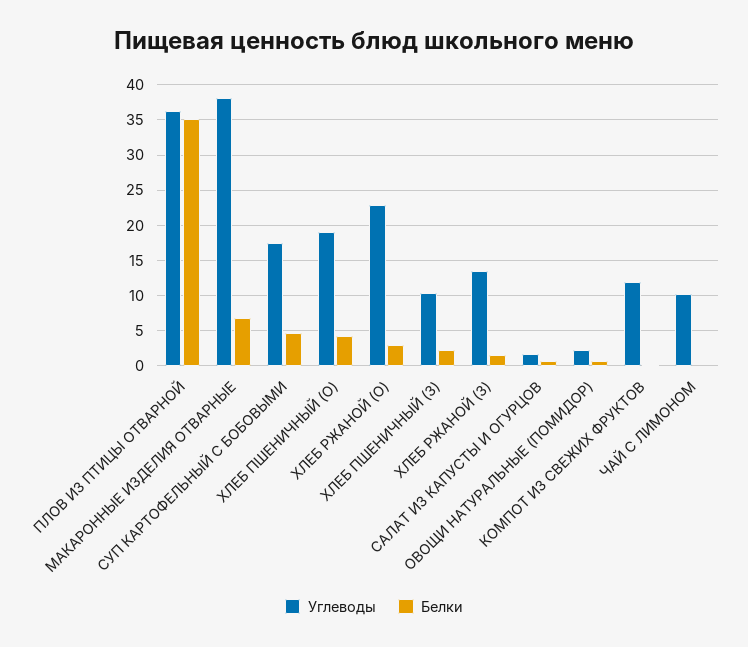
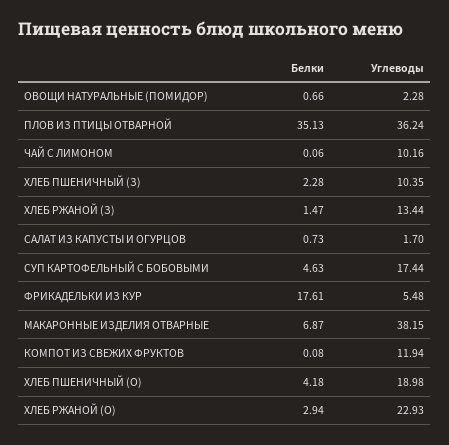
Белки, ФРИКАДЕЛЬКИ ИЗ КУР: none -> 17.61
Углеводы, ФРИКАДЕЛЬКИ ИЗ КУР: none -> 5.48

